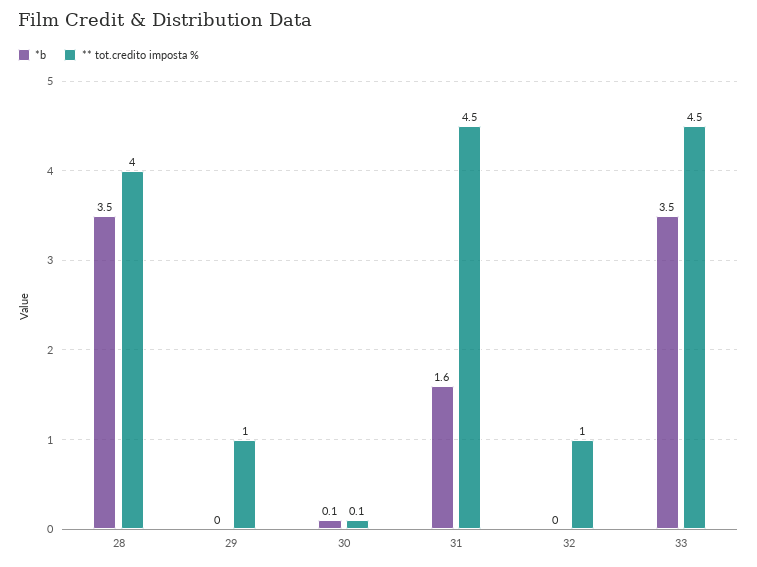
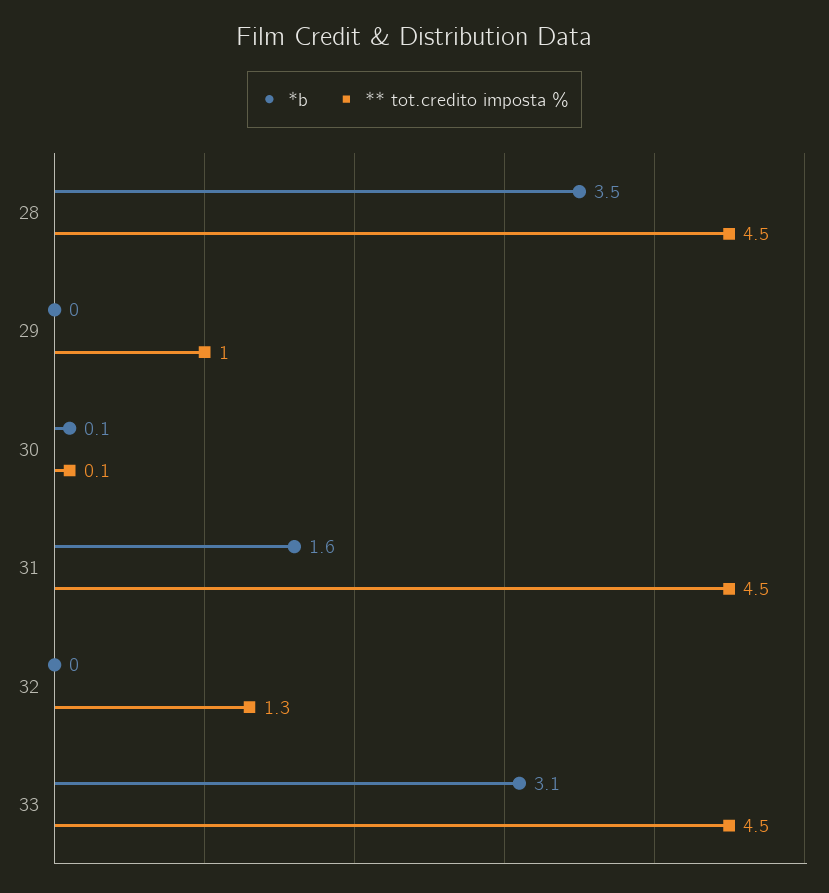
** tot.credito imposta %, 28: 4 -> 4.5
** tot.credito imposta %, 32: 1 -> 1.3
*b, 33: 3.5 -> 3.1

